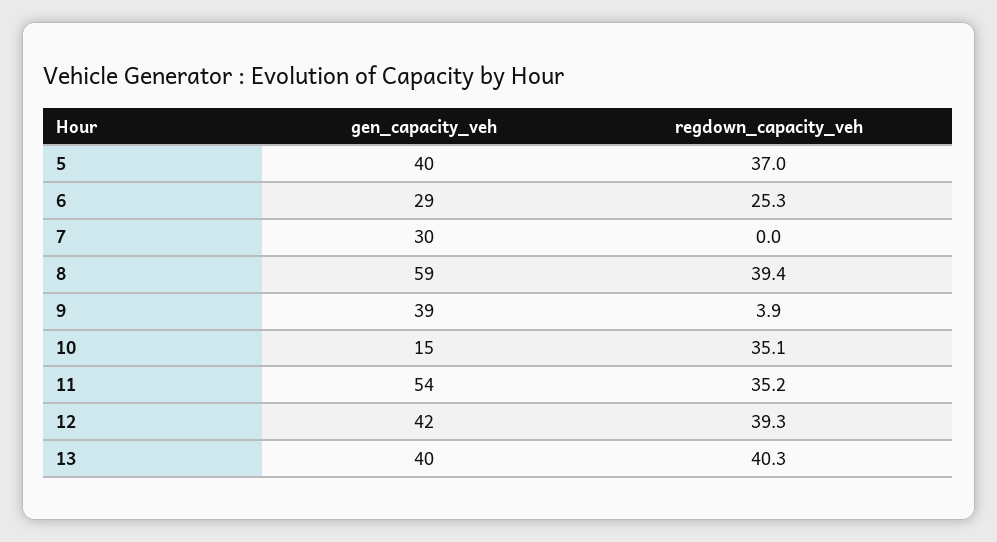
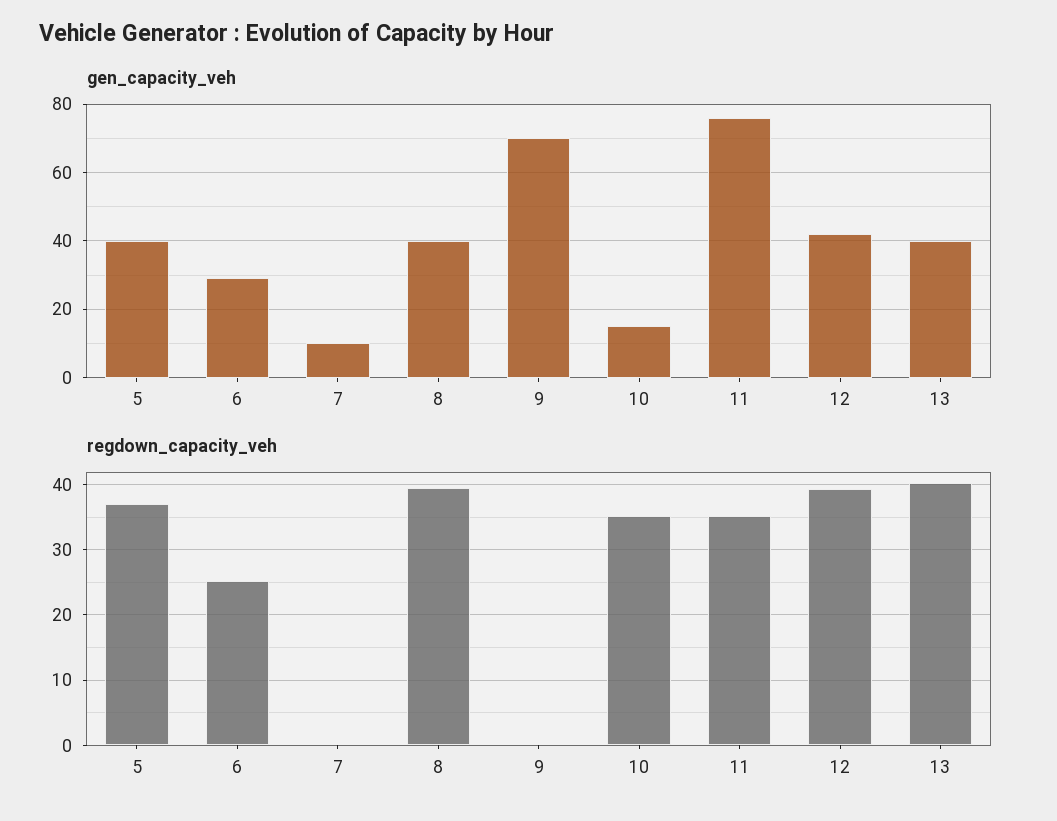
gen_capacity_veh, 7: 30 -> 10
gen_capacity_veh, 8: 59 -> 40
gen_capacity_veh, 9: 39 -> 70
regdown_capacity_veh, 9: 3.9 -> 0
gen_capacity_veh, 11: 54 -> 75

